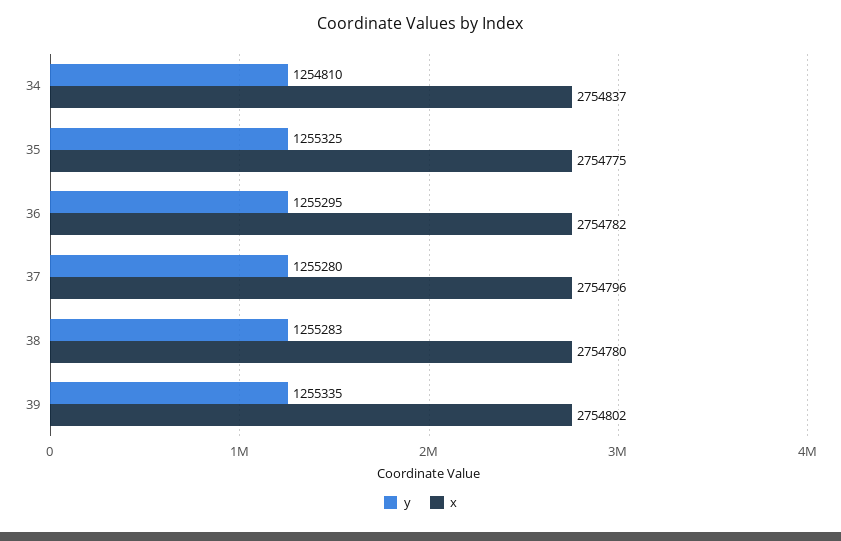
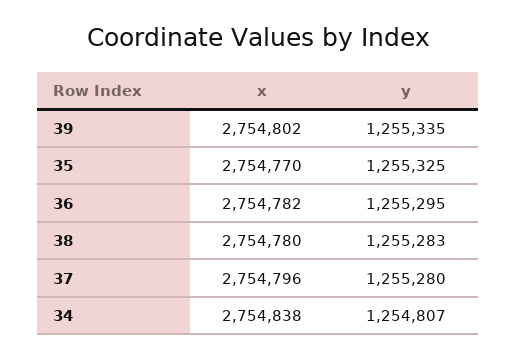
y, 34: 1254810 -> 1254807
x, 34: 2754837 -> 2754838
x, 35: 2754775 -> 2754770

